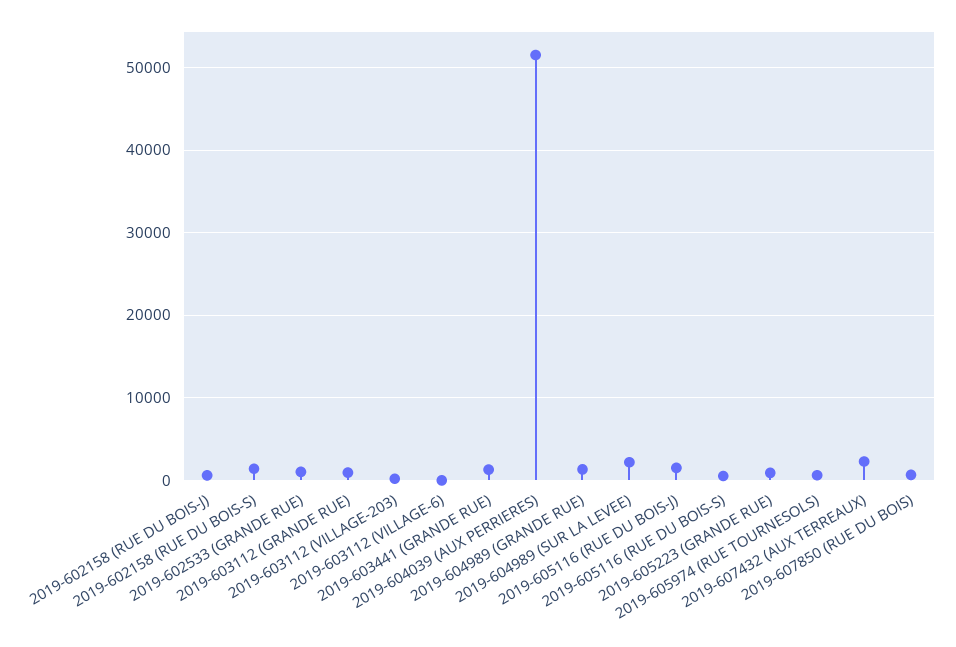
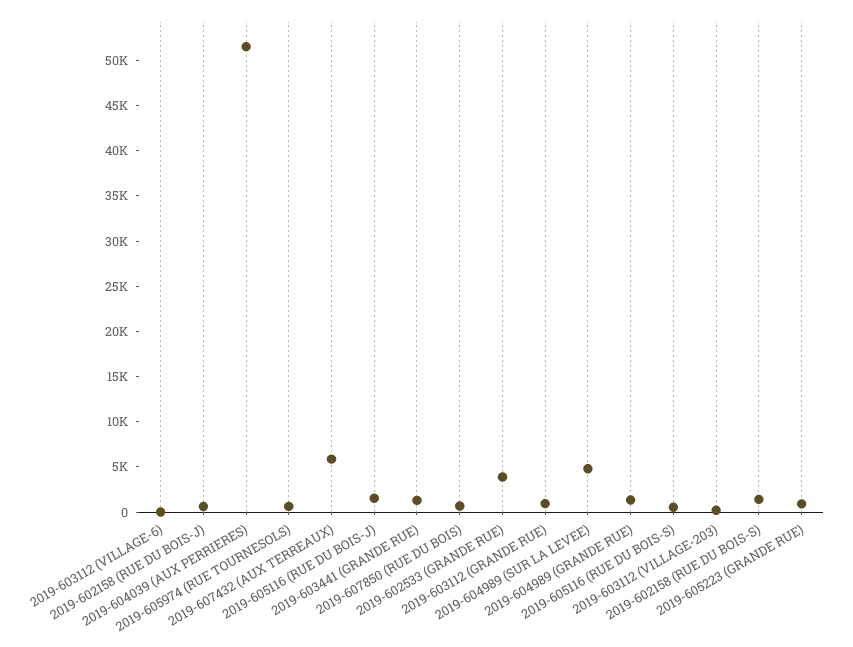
2019-602533 (GRANDE RUE): 1000 -> 4000
2019-604989 (SUR LA LEVEE): 2000 -> 5000
2019-607432 (AUX TERREAUX): 2000 -> 6000

